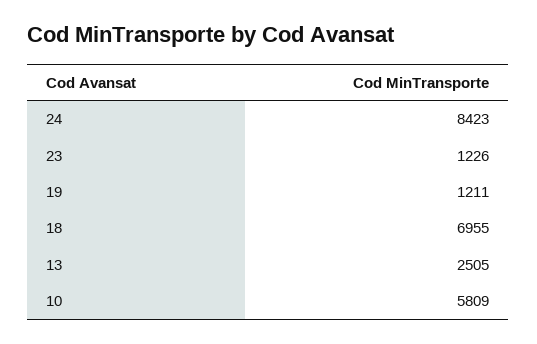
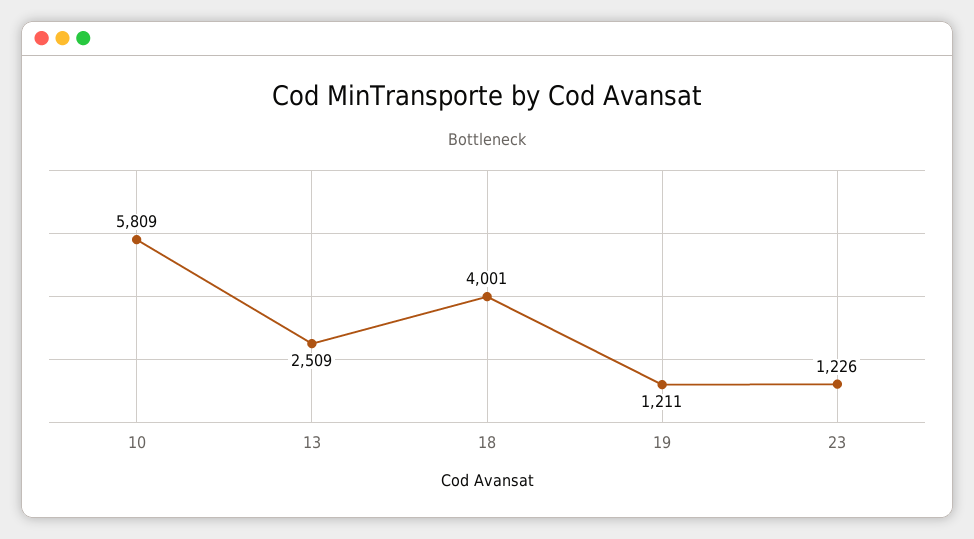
24: 8423 -> none
18: 6955 -> 4001
13: 2505 -> 2509

